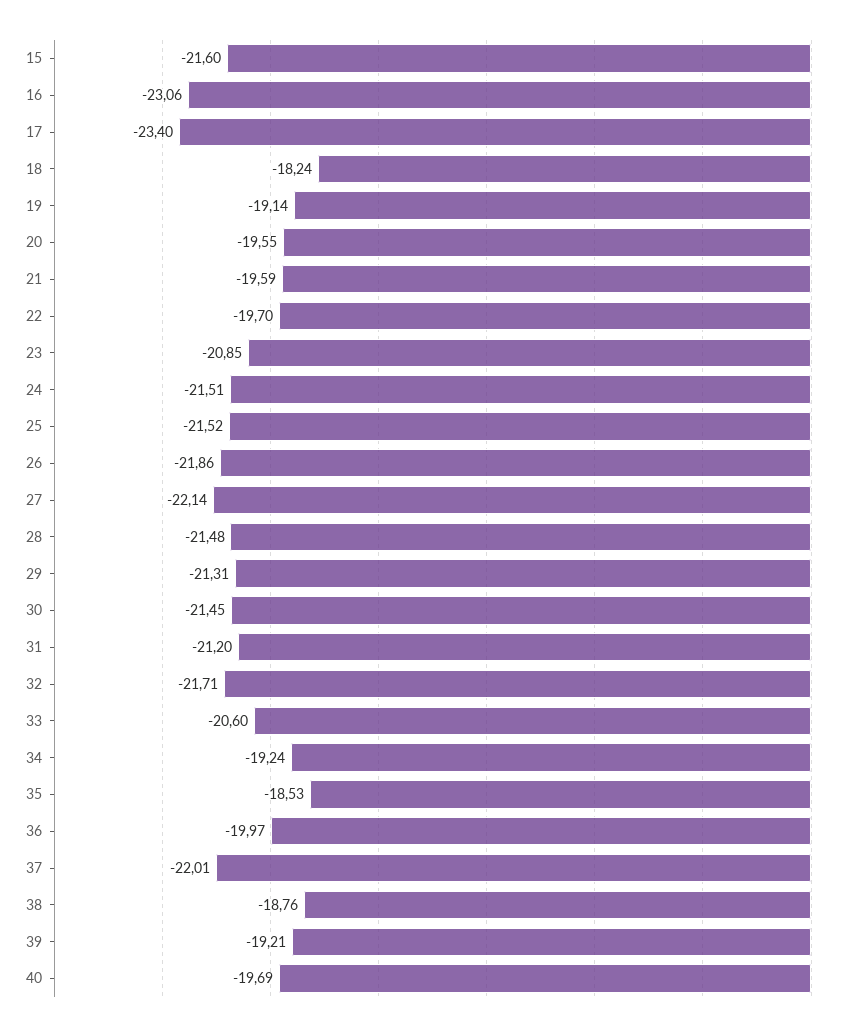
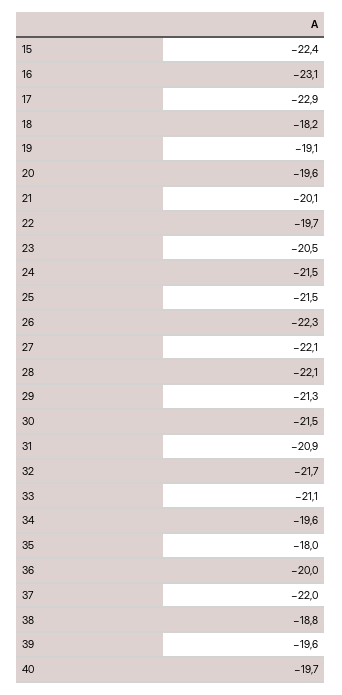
15: -21.6 -> -22.4
17: -23.4 -> -22.9
21: -19.59 -> -20.1
23: -20.85 -> -20.5
26: -21.86 -> -22.3
28: -21.48 -> -22.1
31: -21.2 -> -20.9
33: -20.6 -> -21.1
34: -19.24 -> -19.6
35: -18.53 -> -18
39: -19.21 -> -19.6

